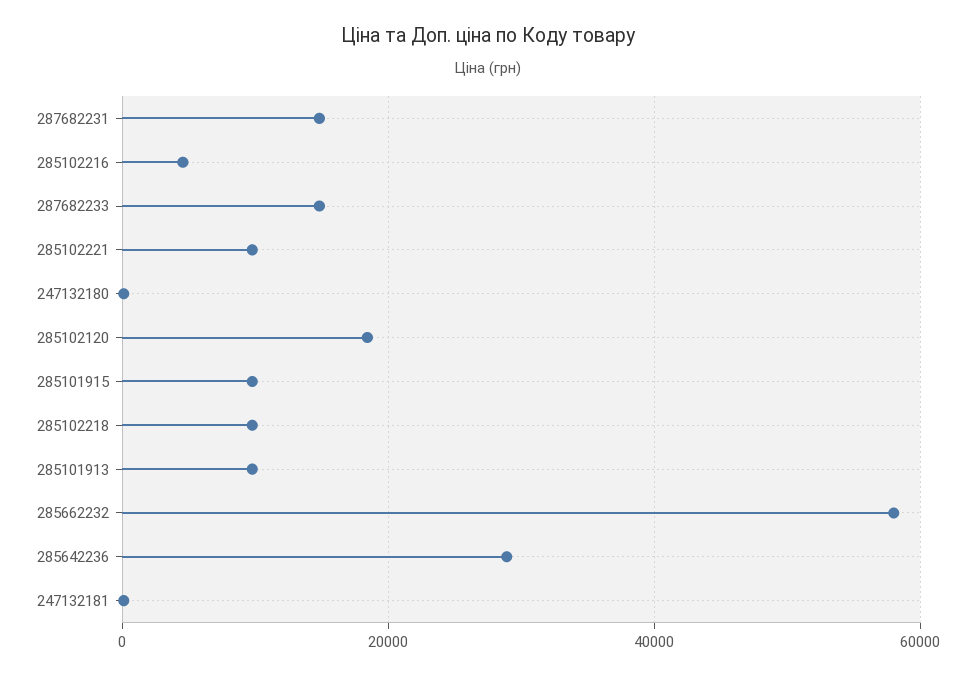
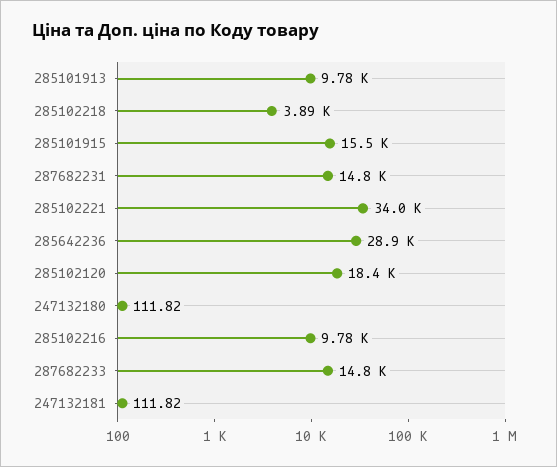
285102216: 4000 -> 9780
285102221: 10000 -> 34000
285101915: 10000 -> 15500
285102218: 10000 -> 3890
285662232: 58000 -> none

